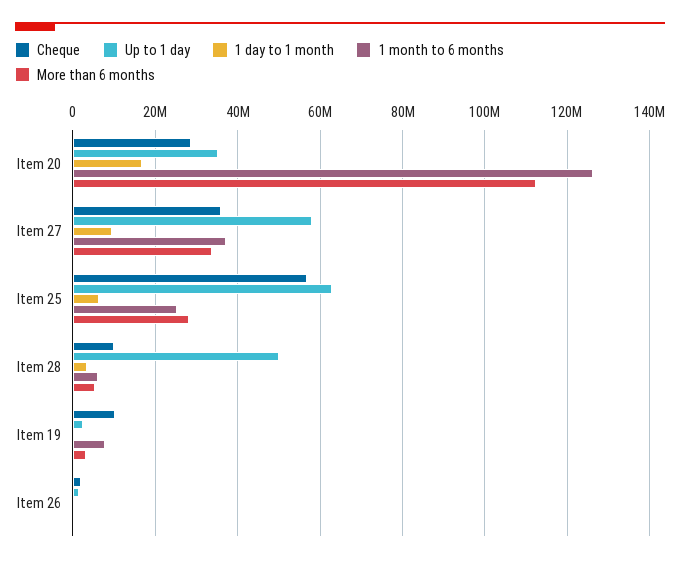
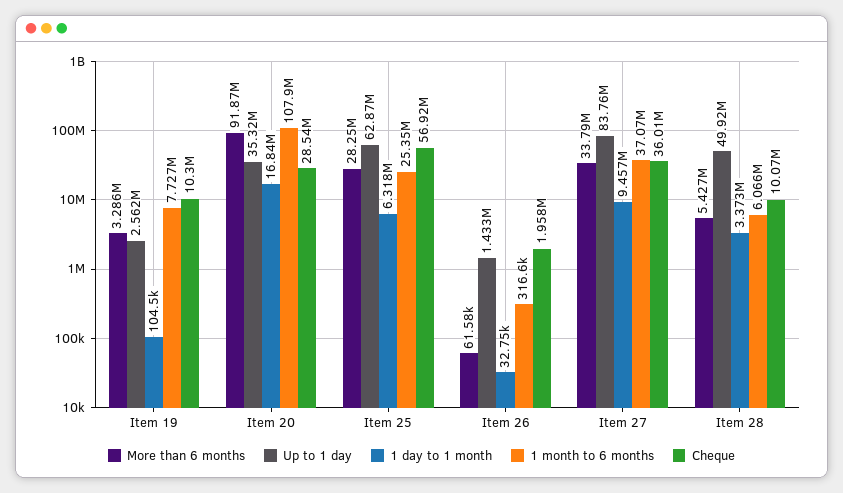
1 month to 6 months, Item 20: 126000000 -> 107900000
More than 6 months, Item 20: 112000000 -> 91870000
Up to 1 day, Item 27: 58000000 -> 83760000

